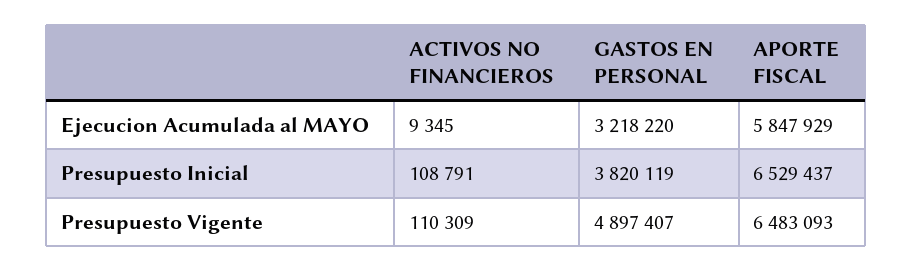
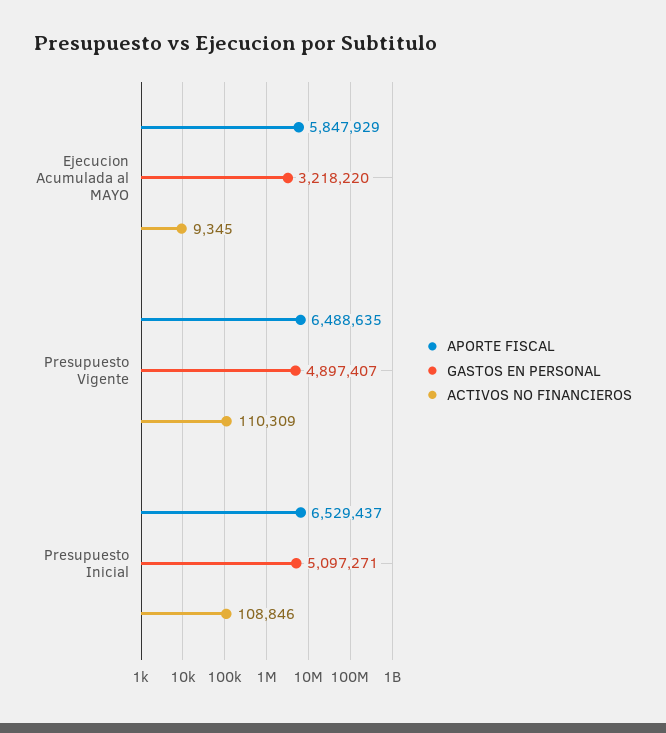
ACTIVOS NO FINANCIEROS, Presupuesto Inicial: 108791 -> 108846
GASTOS EN PERSONAL, Presupuesto Inicial: 3820119 -> 5097271
APORTE FISCAL, Presupuesto Vigente: 6483093 -> 6488635

